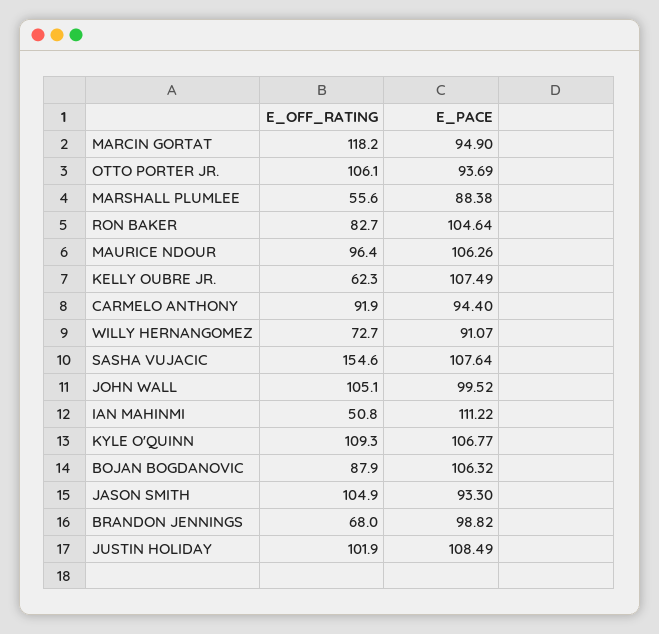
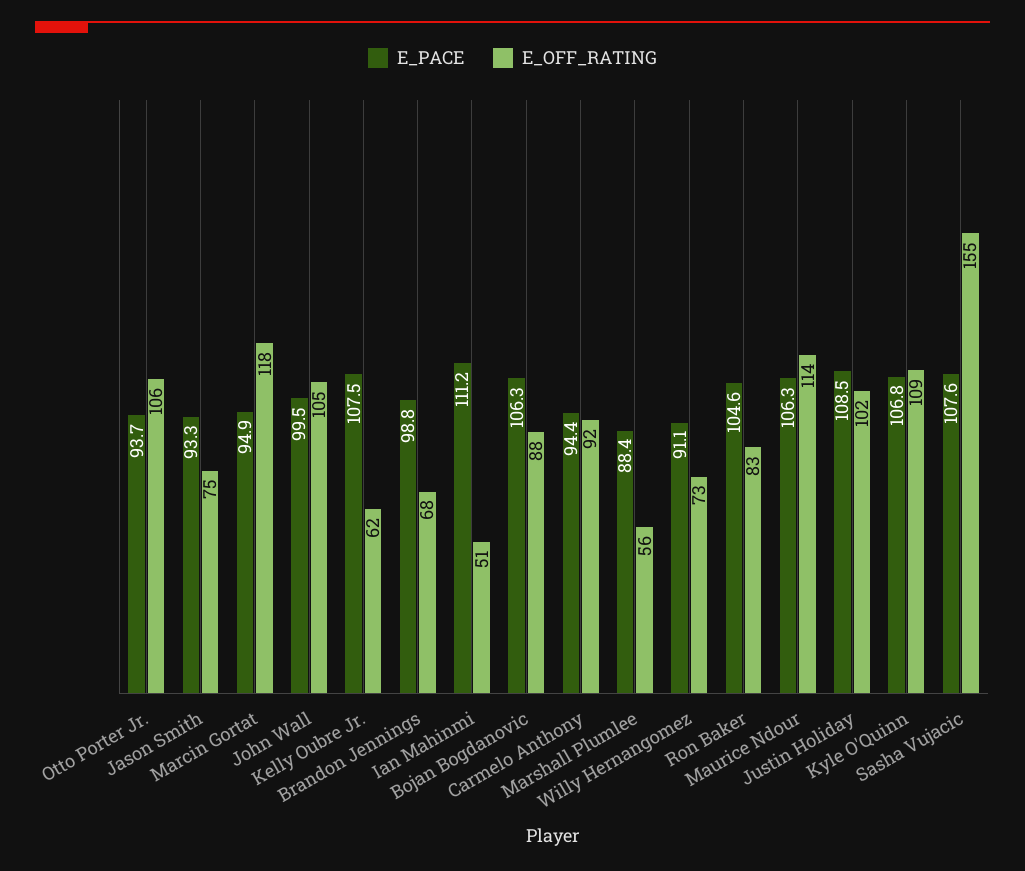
E_OFF_RATING, MAURICE NDOUR: 96.4 -> 114
E_OFF_RATING, JASON SMITH: 104.9 -> 75

